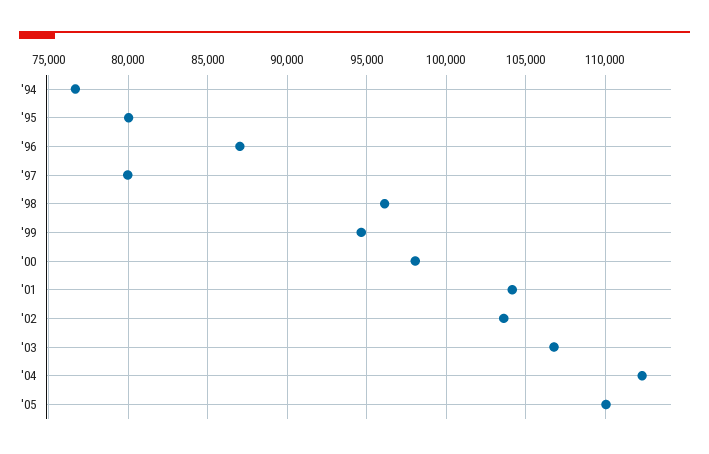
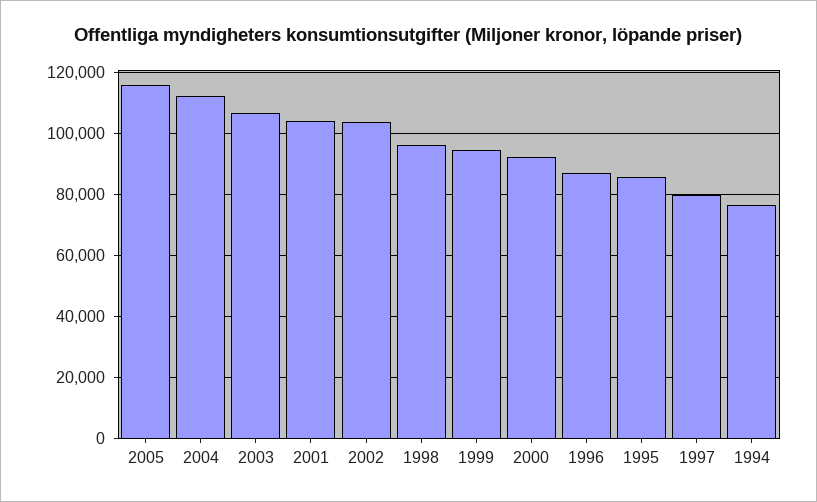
'95: 80000 -> 86000
'00: 98000 -> 92000
'05: 110000 -> 116000

